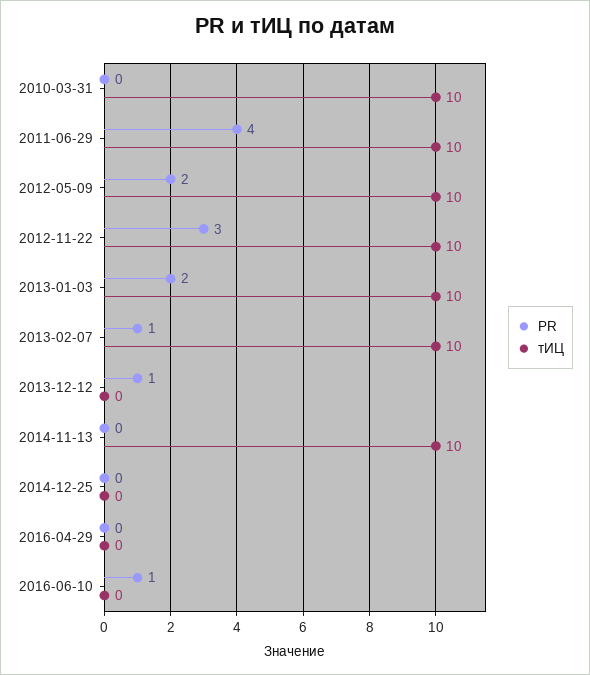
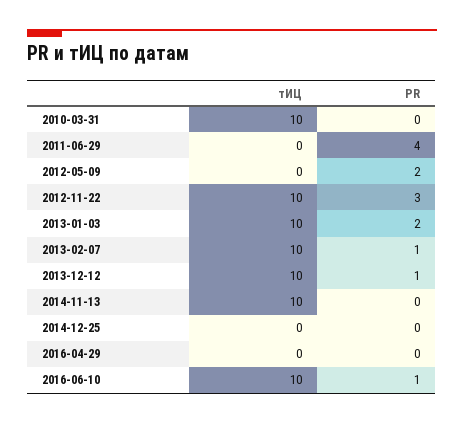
тИЦ, 2011-06-29: 10 -> 0
тИЦ, 2012-05-09: 10 -> 0
тИЦ, 2013-12-12: 0 -> 10
тИЦ, 2016-06-10: 0 -> 10

